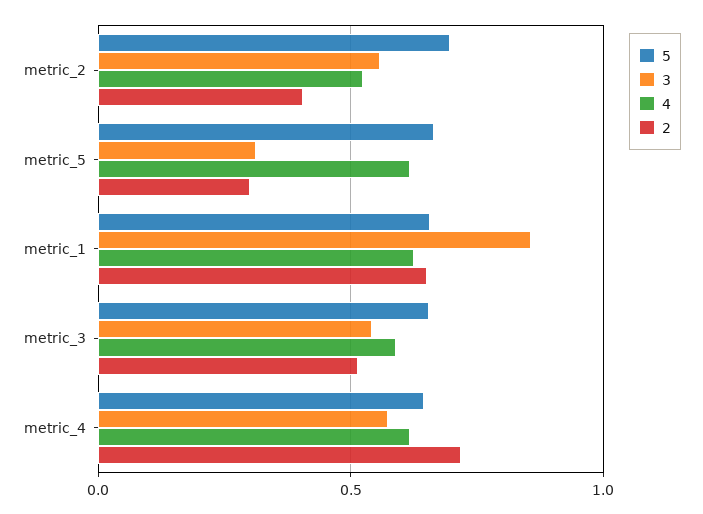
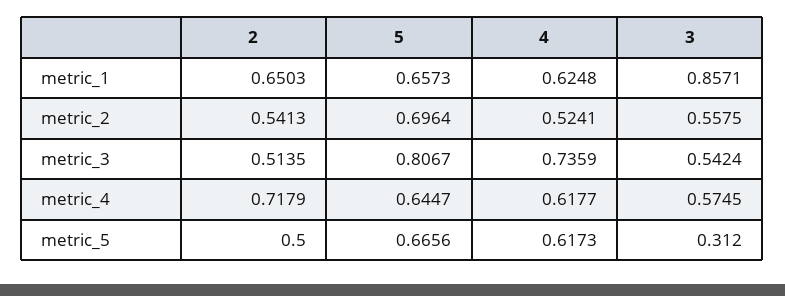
2, metric_2: 0.4 -> 0.5413
2, metric_5: 0.3 -> 0.5
5, metric_3: 0.65 -> 0.8067
4, metric_3: 0.6 -> 0.7359

